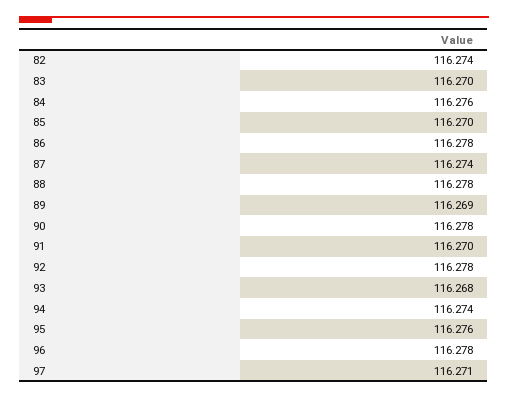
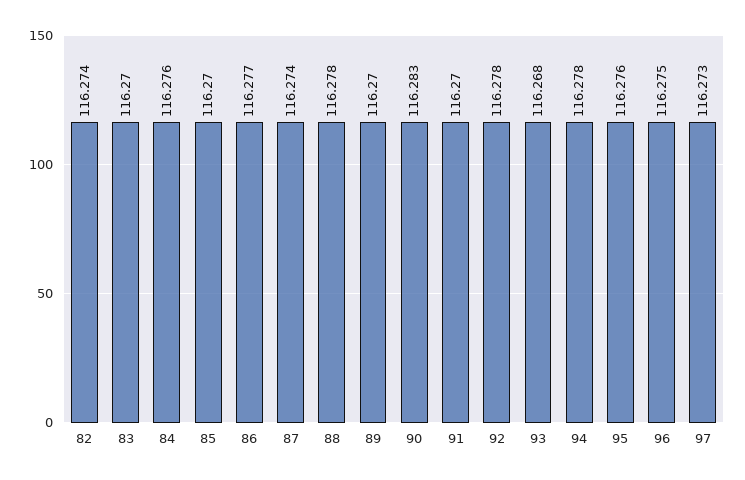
86: 116.278 -> 116.277
89: 116.269 -> 116.27
90: 116.278 -> 116.283
94: 116.274 -> 116.278
96: 116.278 -> 116.275
97: 116.271 -> 116.273

